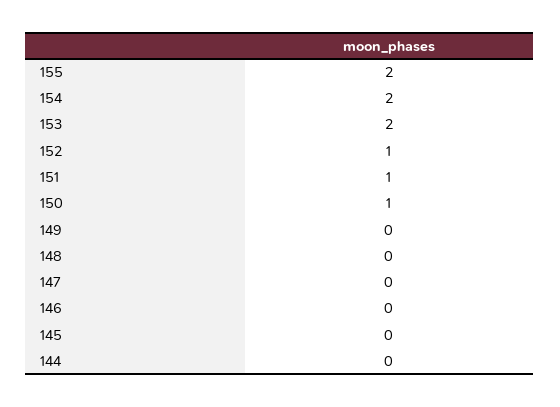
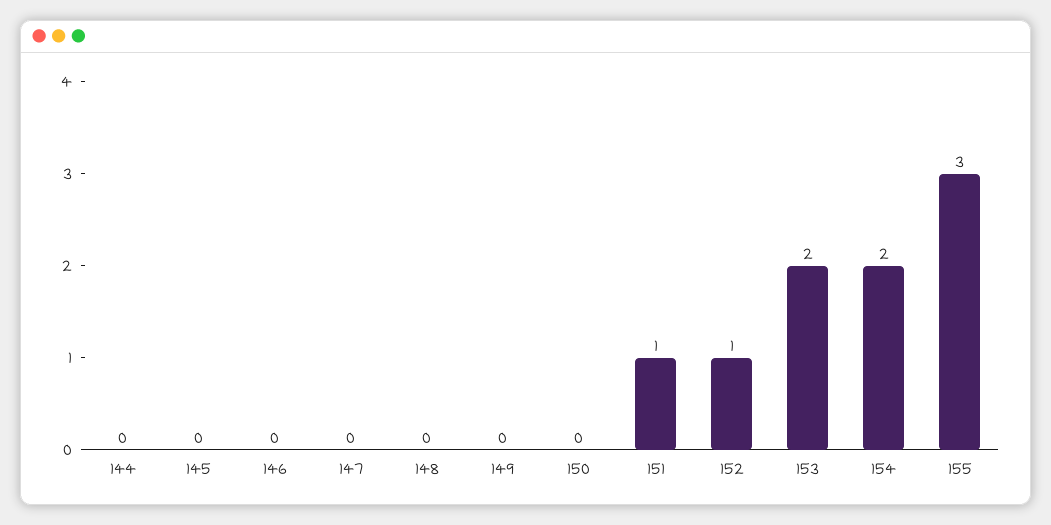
155: 2 -> 3
150: 1 -> 0

